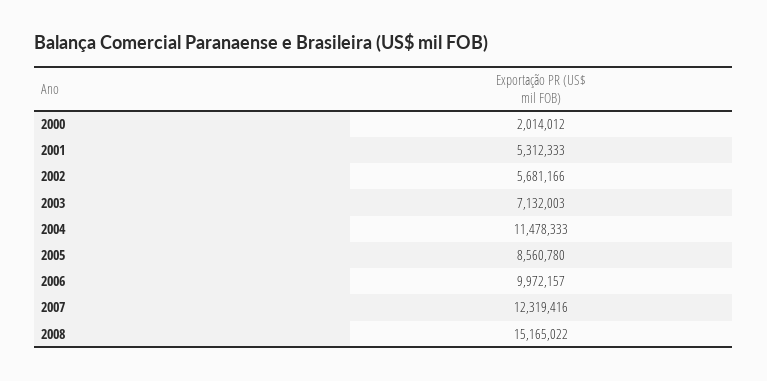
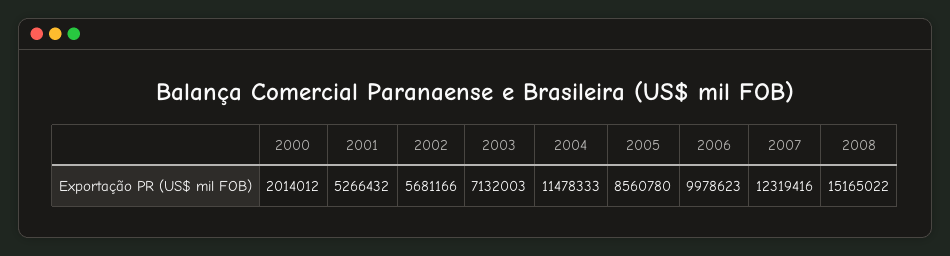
2001: 5312333 -> 5266432
2006: 9972157 -> 9978623

